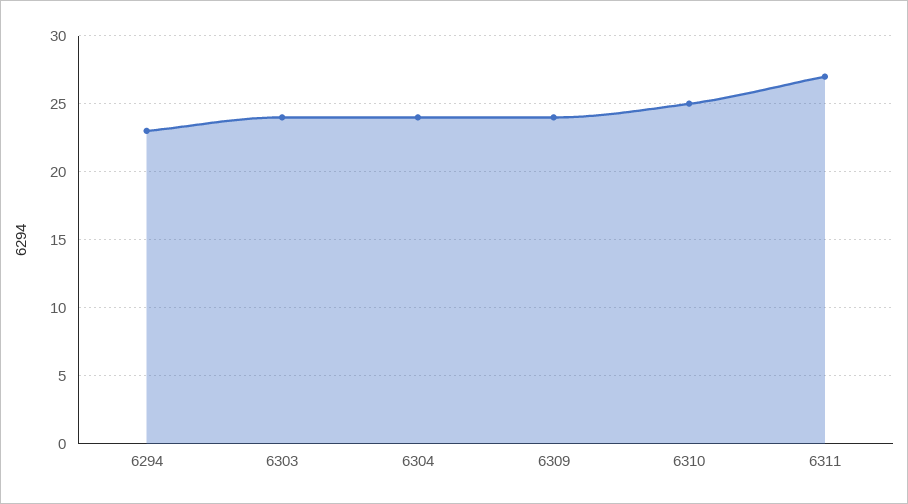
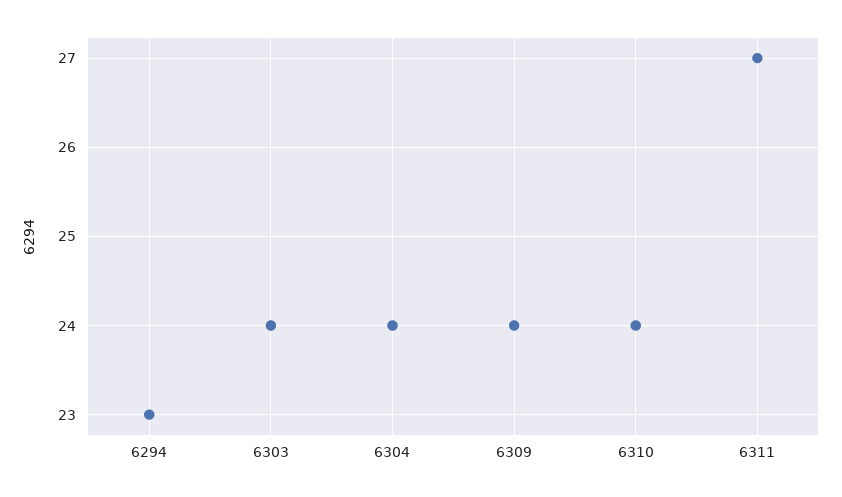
6310: 25 -> 24

